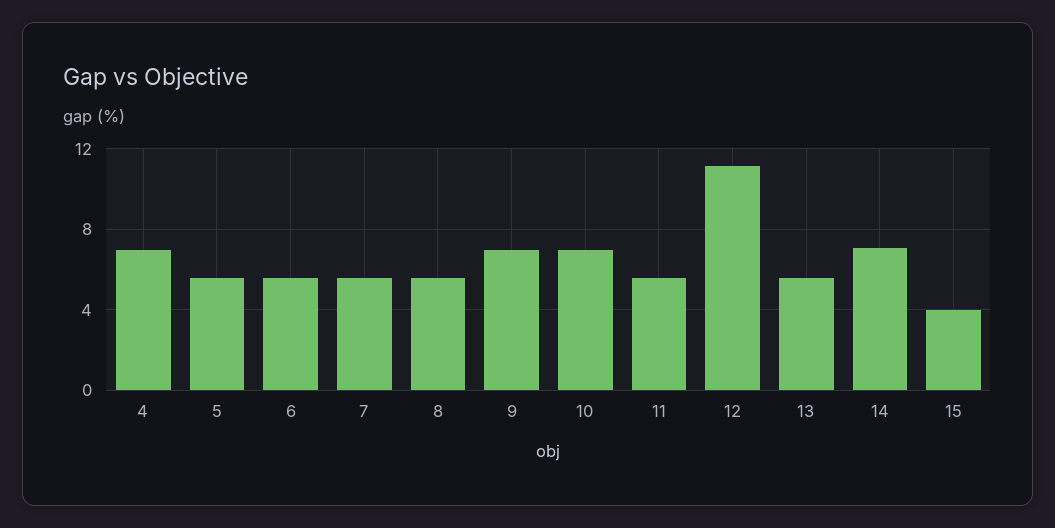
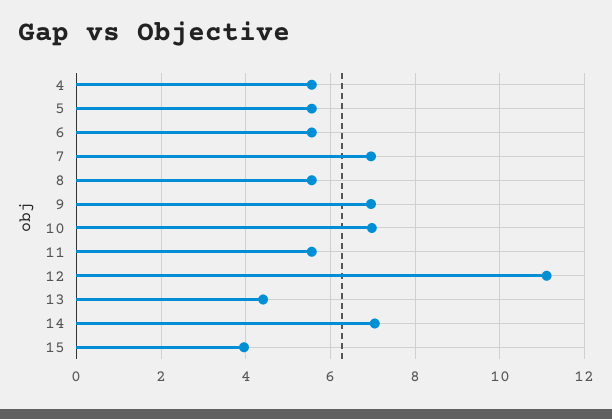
4: 7 -> 5.6
7: 5.5 -> 7
13: 5.5 -> 4.4

